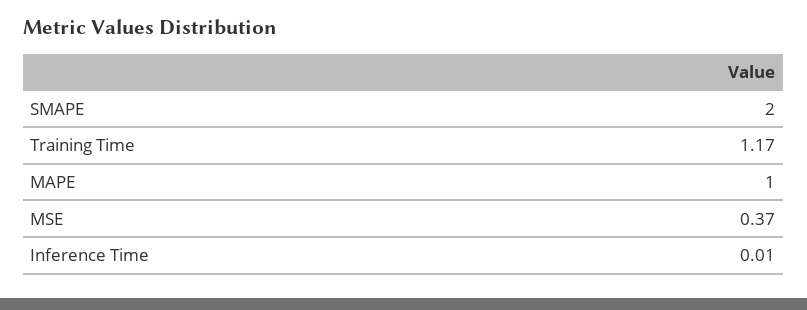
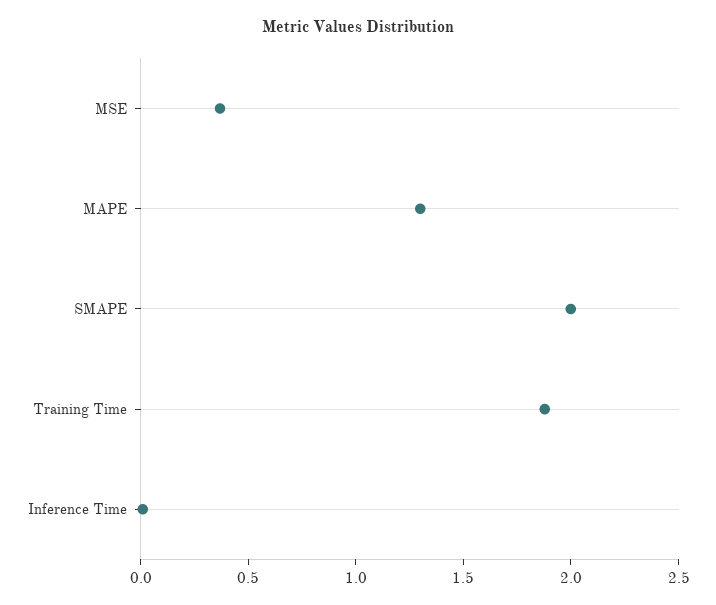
Training Time: 1.17 -> 1.9
MAPE: 1 -> 1.3

